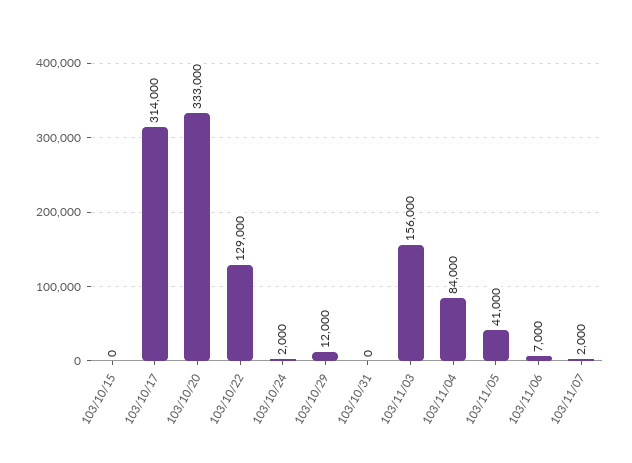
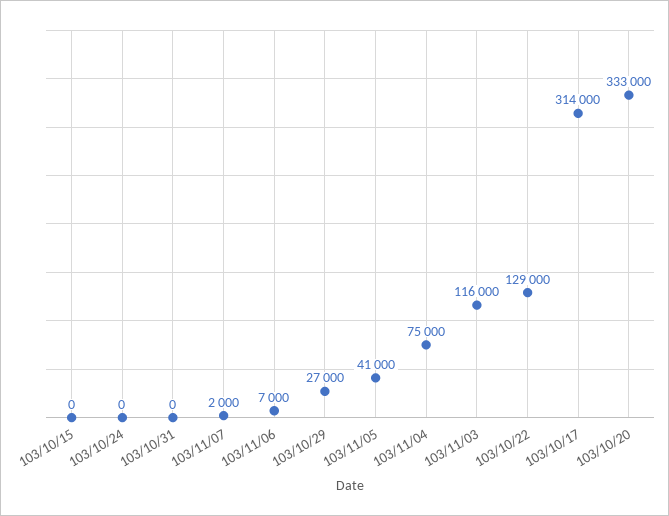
103/10/24: 2000 -> 0
103/10/29: 12000 -> 27000
103/11/03: 156000 -> 116000
103/11/04: 84000 -> 75000

